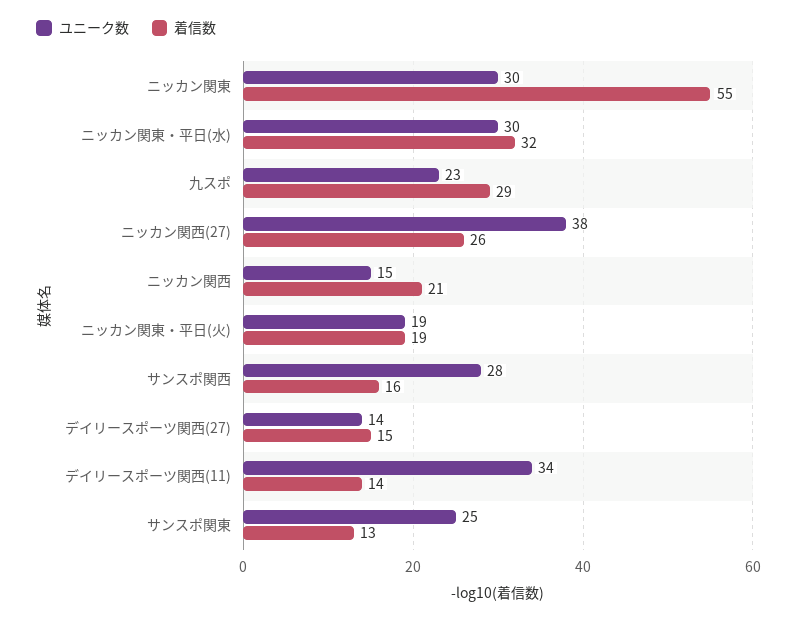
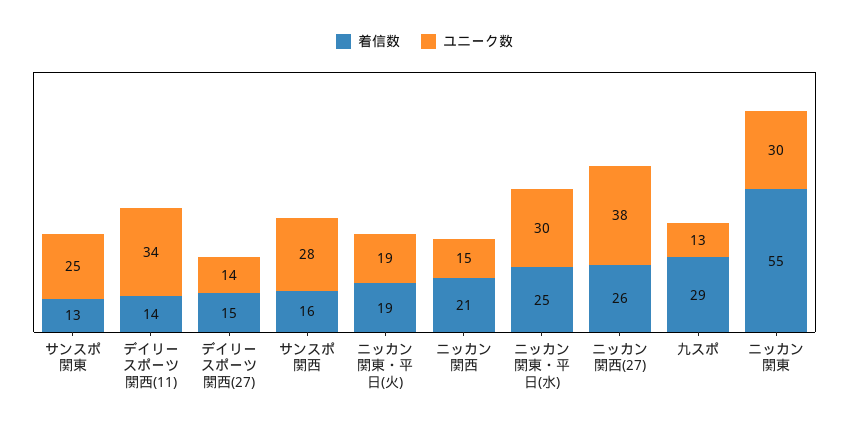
着信数, ニッカン関東・平日(水): 32 -> 25
ユニーク数, 九スポ: 23 -> 13

